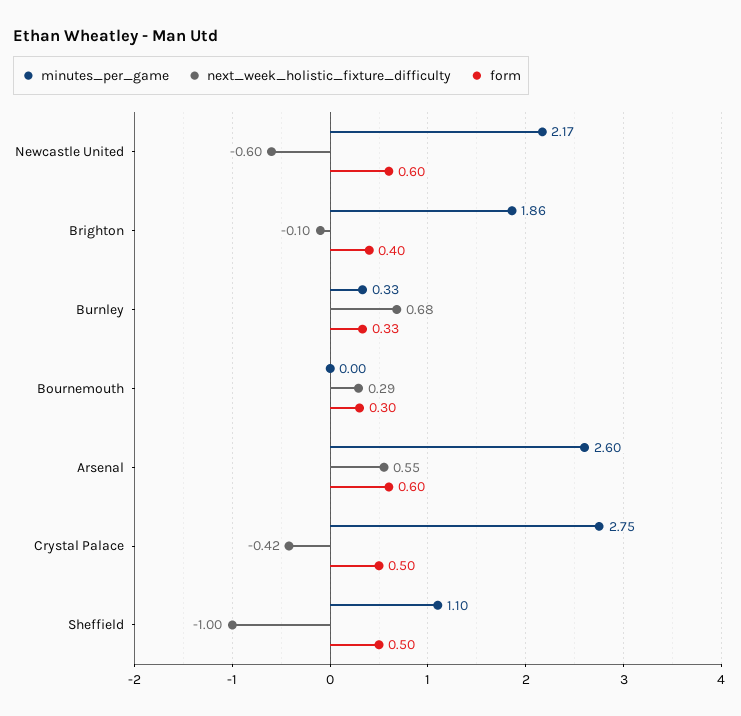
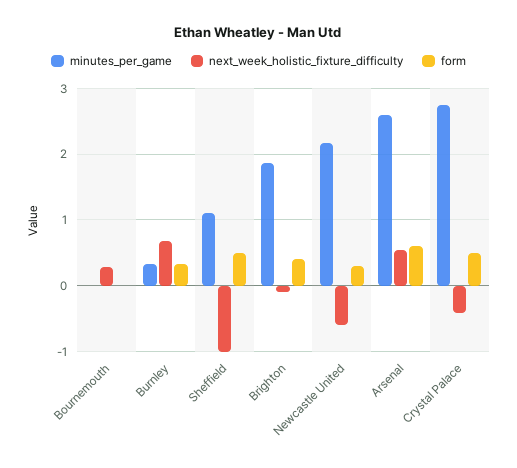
form, Newcastle United: 0.6 -> 0.3
form, Bournemouth: 0.3 -> 0

